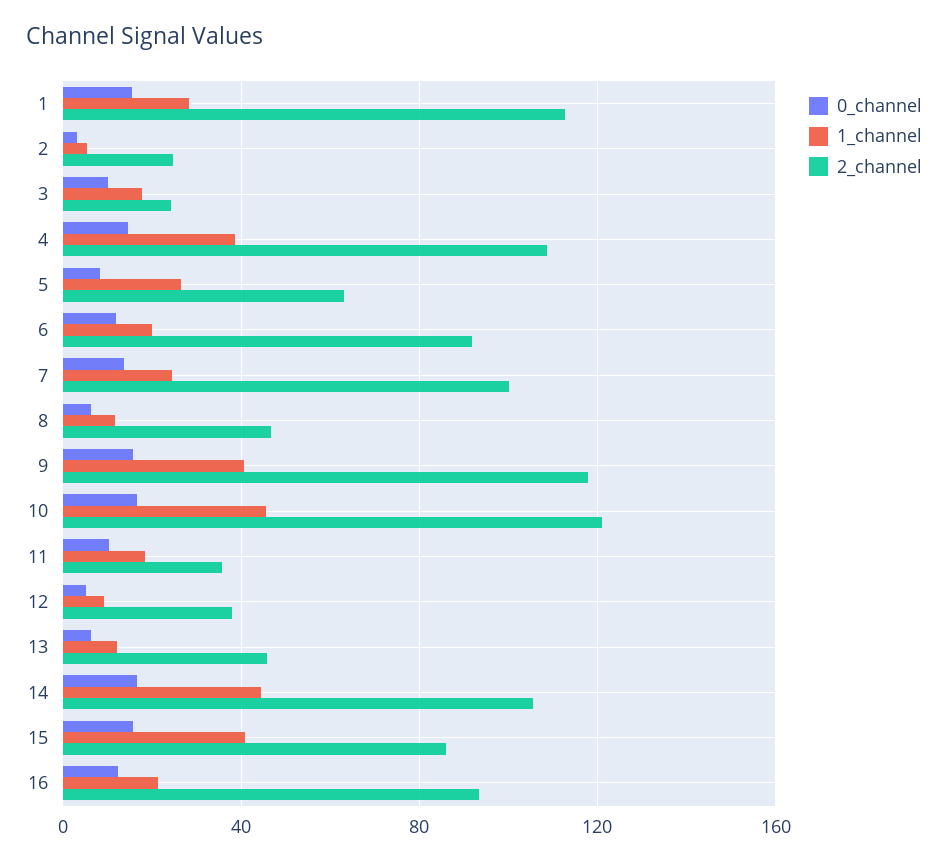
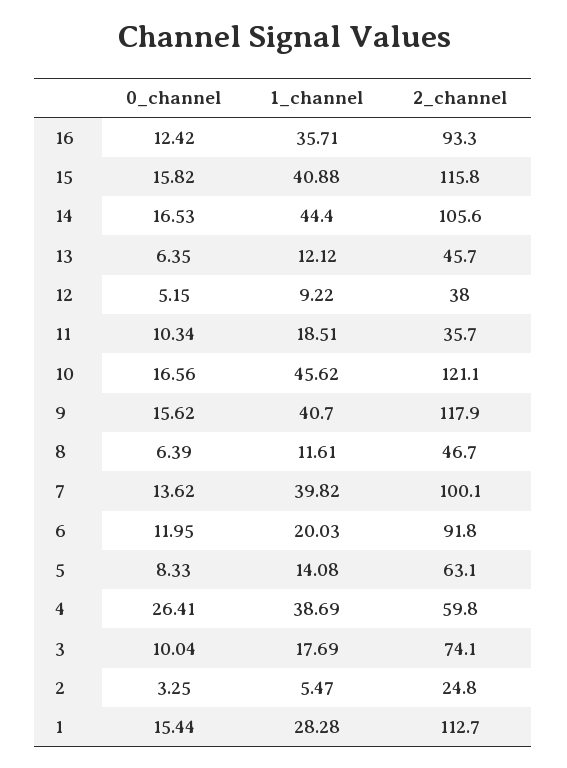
2_channel, 3: 25 -> 74.1
0_channel, 4: 15 -> 26.41
2_channel, 4: 110 -> 59.8
1_channel, 5: 25 -> 14.08
1_channel, 7: 25 -> 39.82
2_channel, 15: 85 -> 115.8
1_channel, 16: 20 -> 35.71

